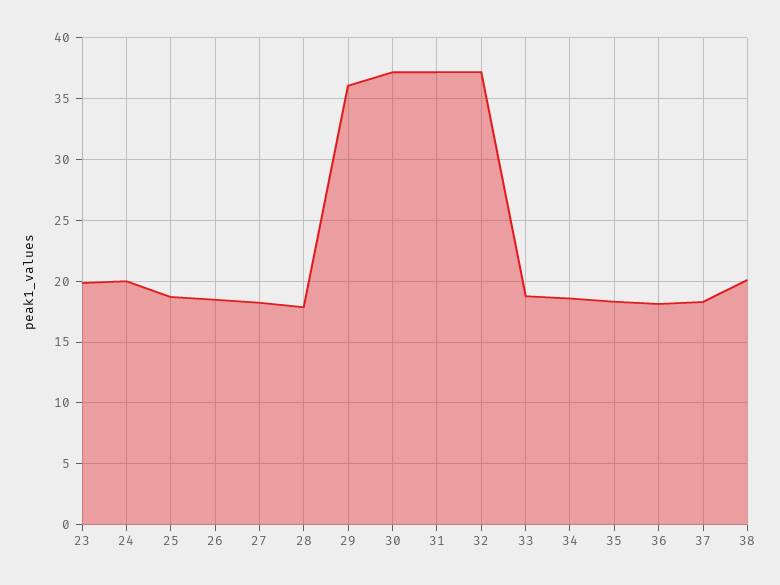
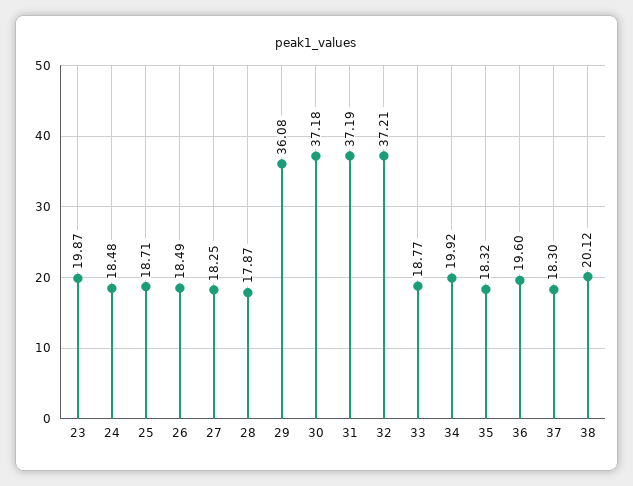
24: 20 -> 18.48
34: 18.5 -> 19.92
36: 18 -> 19.6

